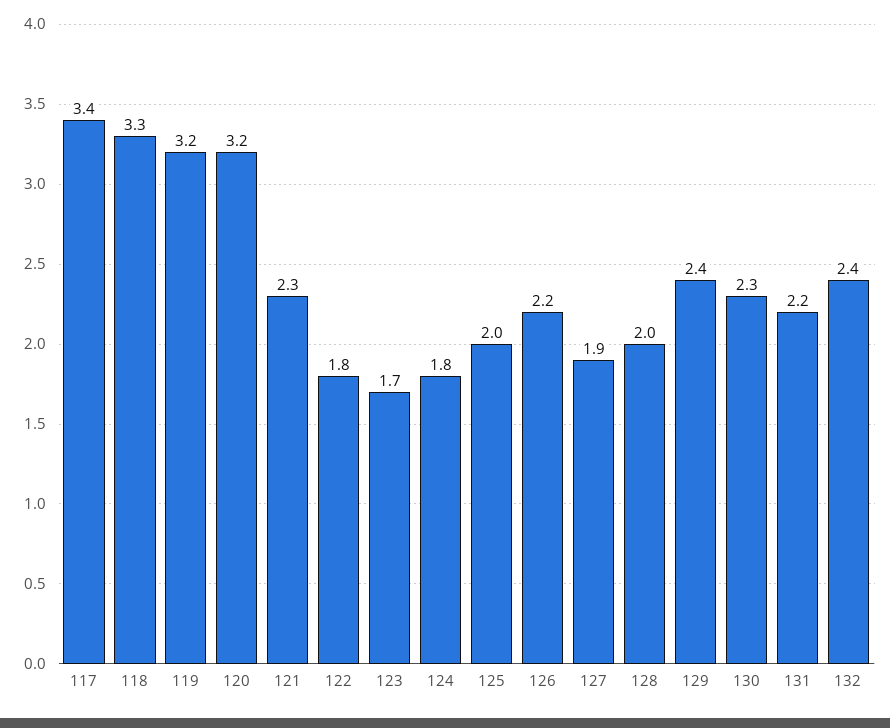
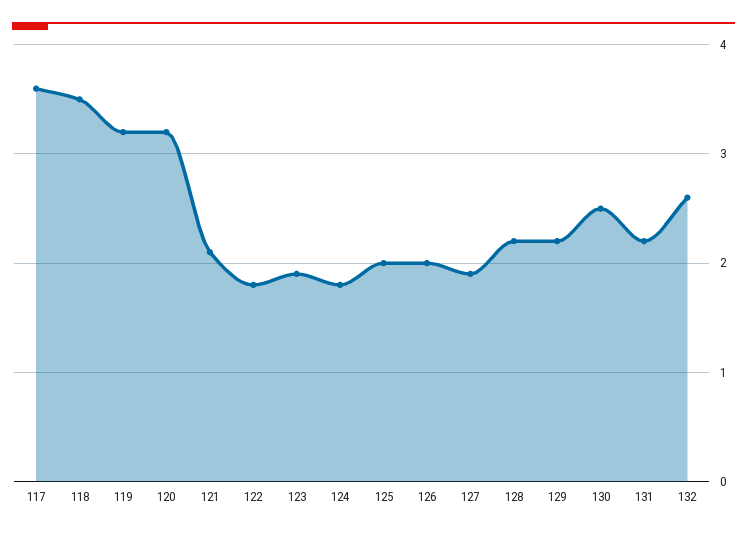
117: 3.4 -> 3.6
118: 3.3 -> 3.5
121: 2.3 -> 2.1
123: 1.7 -> 1.9
126: 2.2 -> 2
128: 2 -> 2.2
129: 2.4 -> 2.2
130: 2.3 -> 2.5
132: 2.4 -> 2.6

